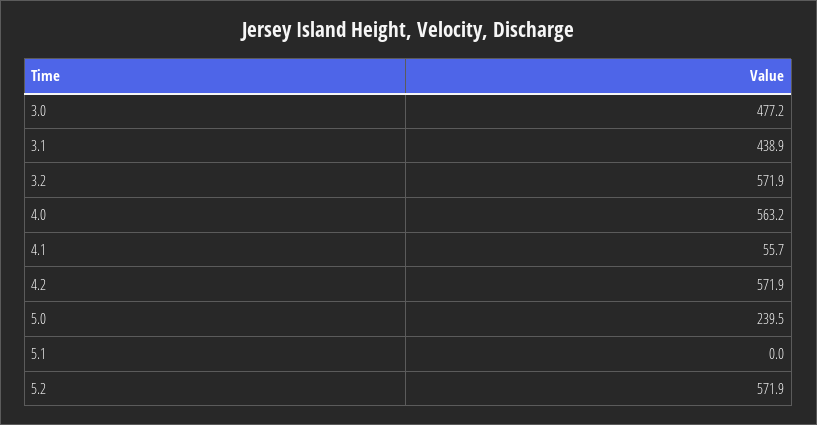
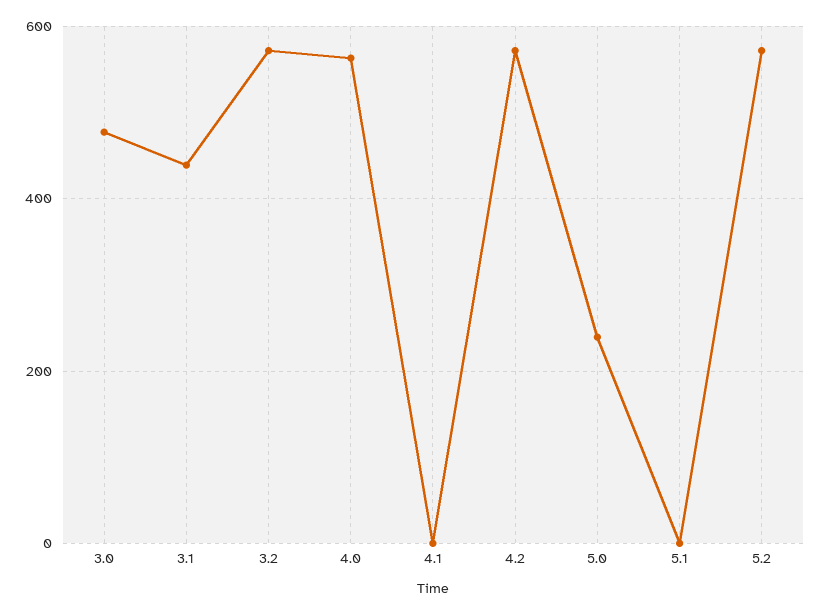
4.1: 55.7 -> 0

